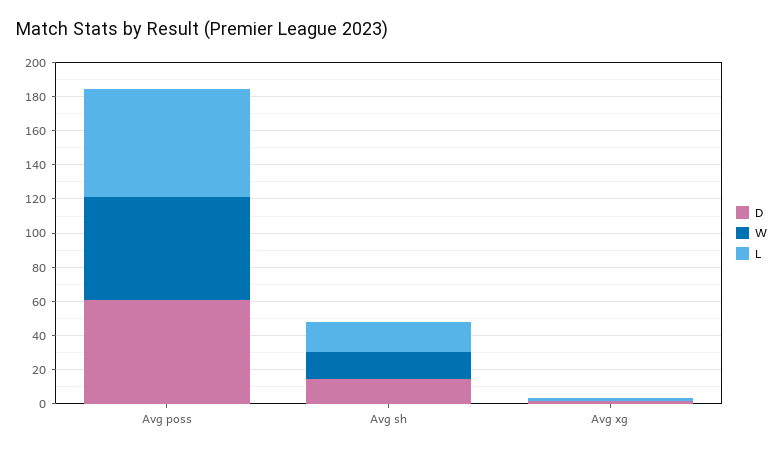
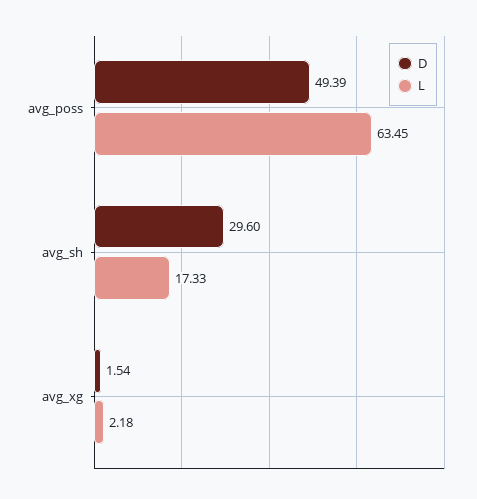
D, Avg poss: 60 -> 49.39
W, Avg poss: 60 -> none
D, Avg sh: 15 -> 29.6
W, Avg sh: 15 -> none
W, Avg xg: 0 -> none

